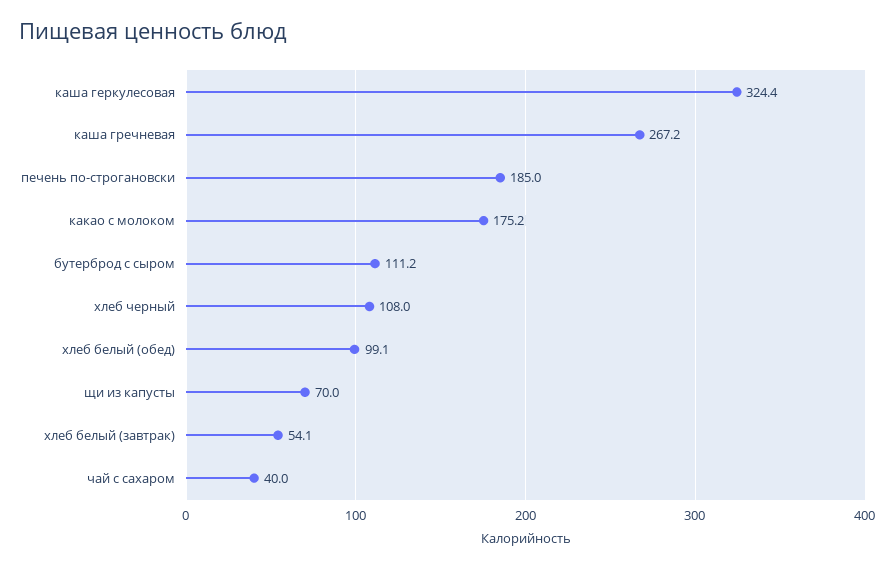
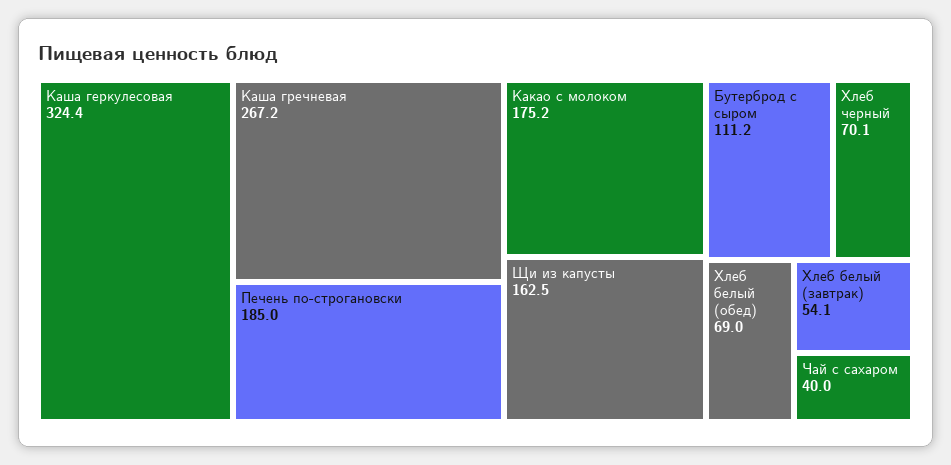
хлеб черный: 108 -> 70.1
хлеб белый (обед): 99.1 -> 69
щи из капусты: 70 -> 162.5

